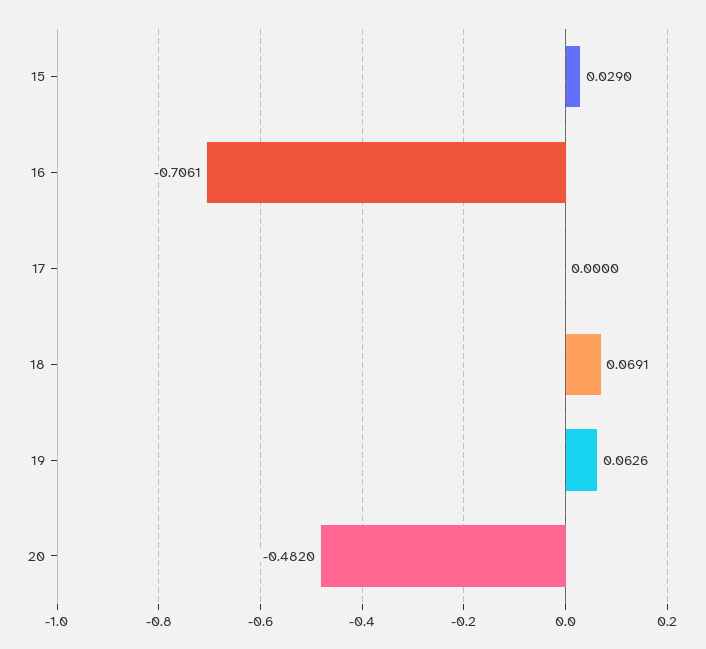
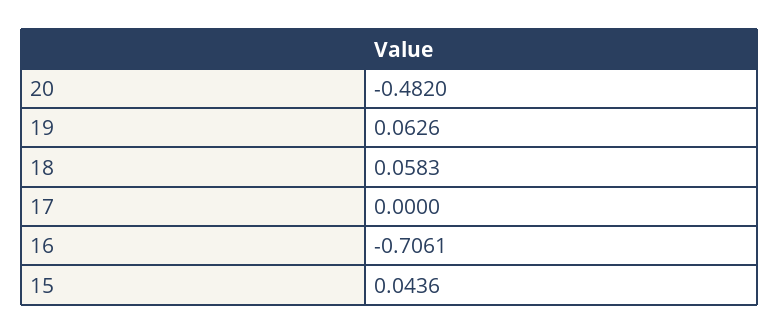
15: 0.029 -> 0.0436
18: 0.0691 -> 0.0583

